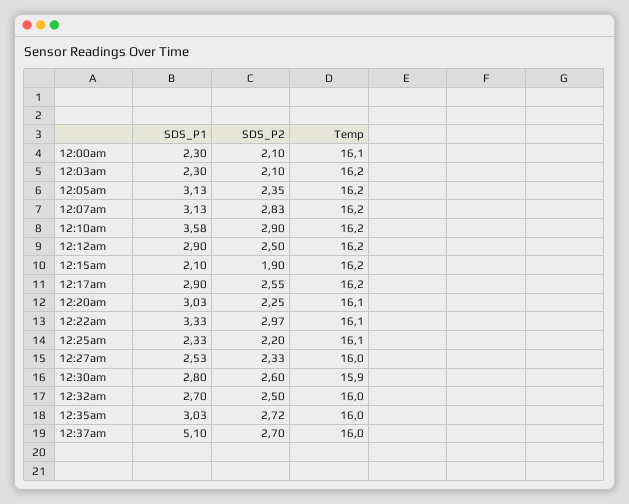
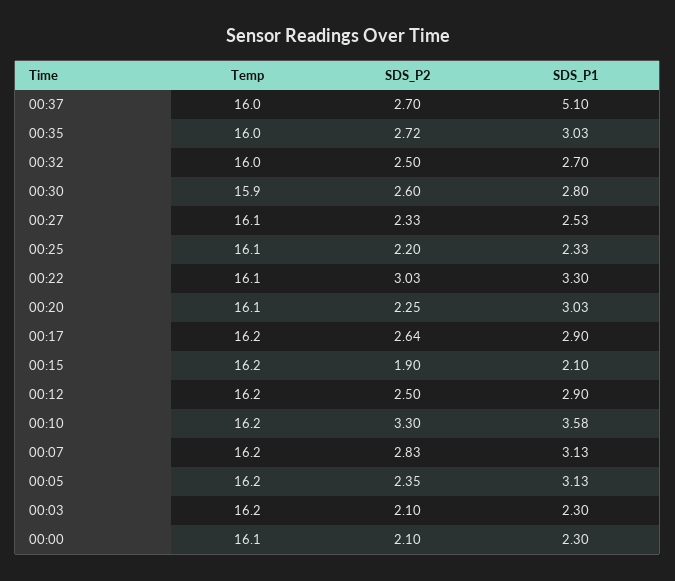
SDS_P2, 12:10am: 2.9 -> 3.3
SDS_P2, 12:17am: 2.55 -> 2.64
SDS_P1, 12:22am: 3.33 -> 3.3
SDS_P2, 12:22am: 2.97 -> 3.03
Temp, 12:27am: 16 -> 16.1

